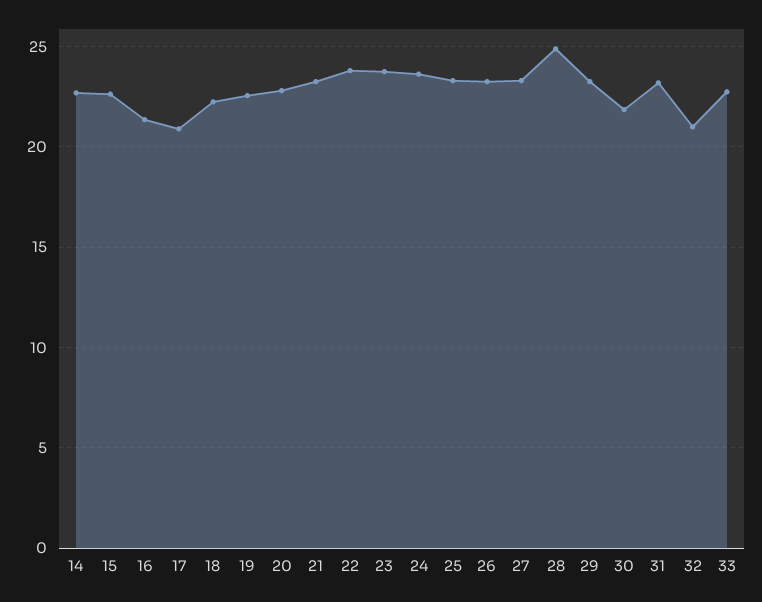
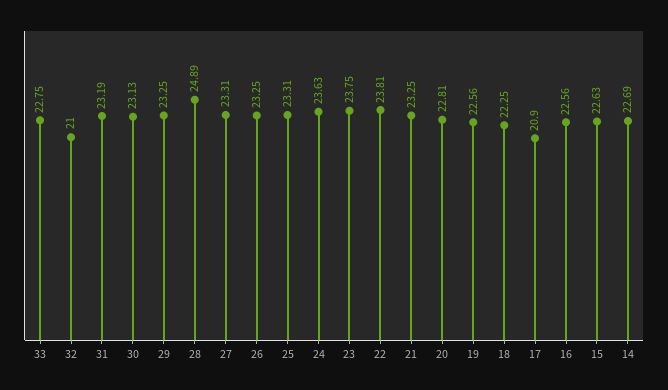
16: 21.5 -> 22.56
30: 22 -> 23.13

